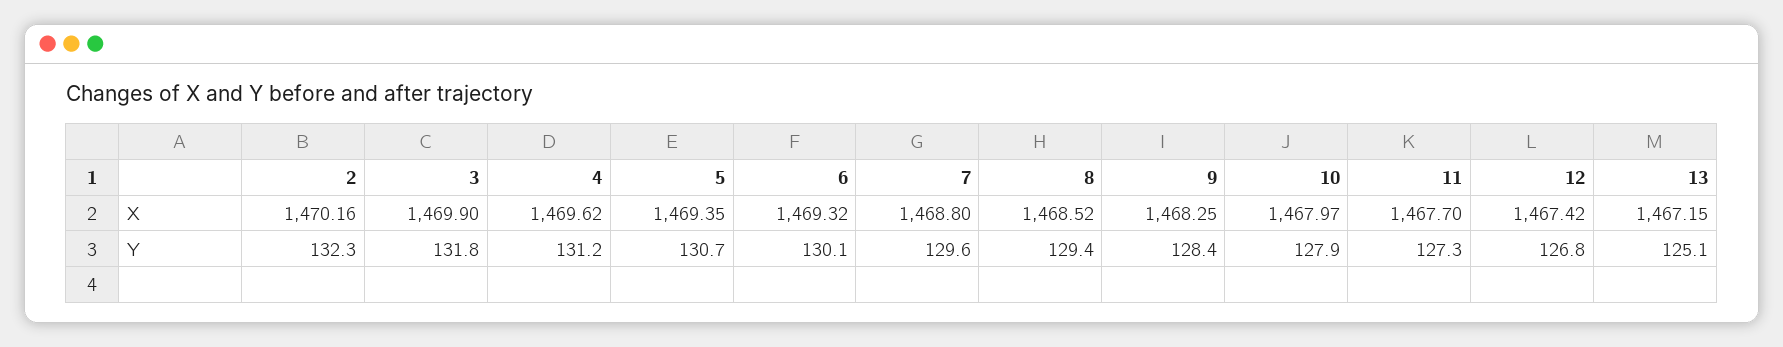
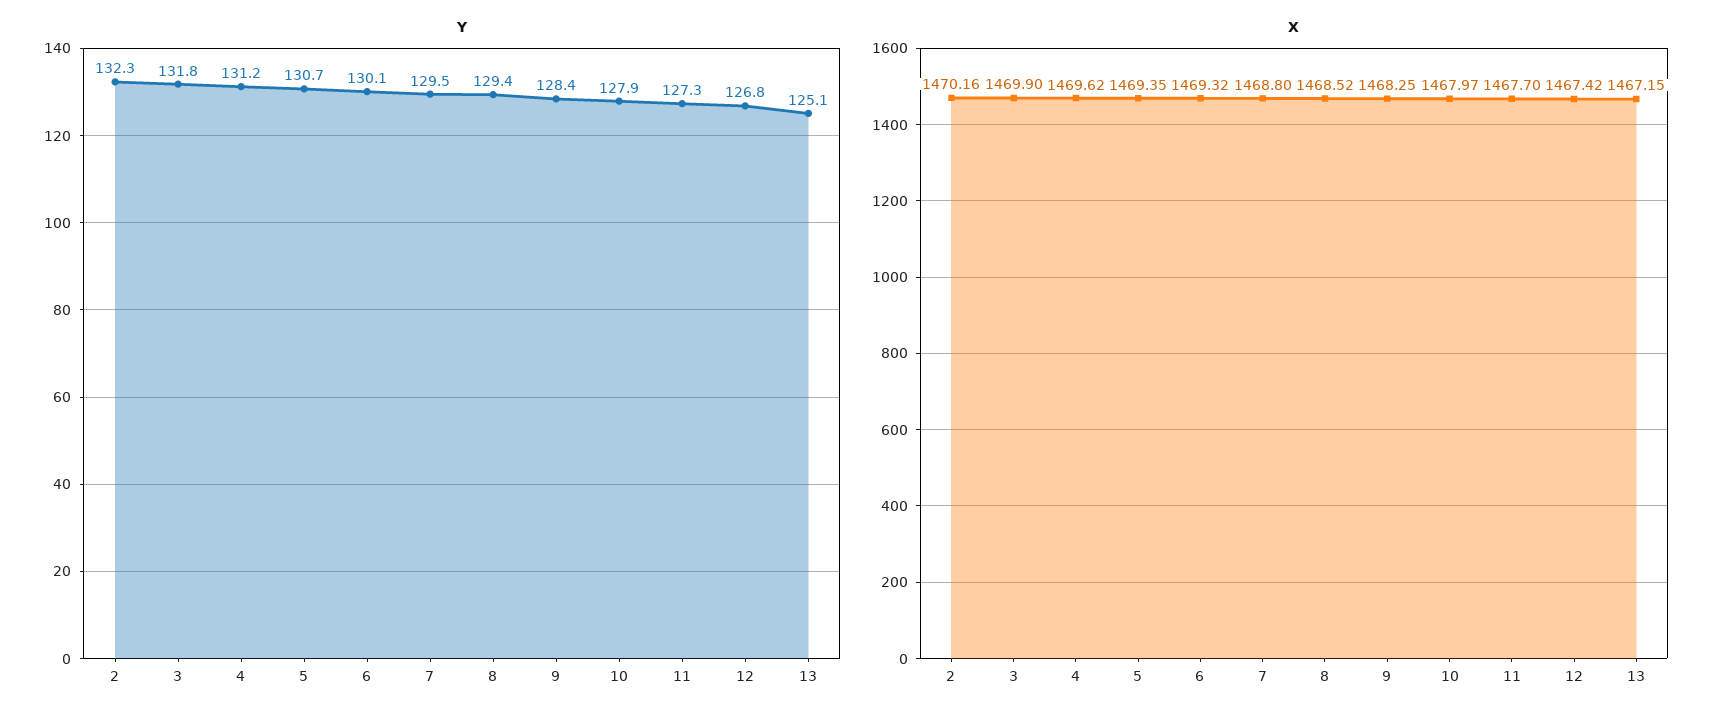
Y, 7: 129.6 -> 129.5

